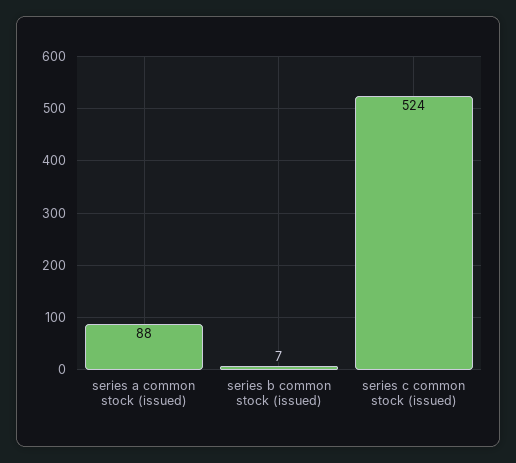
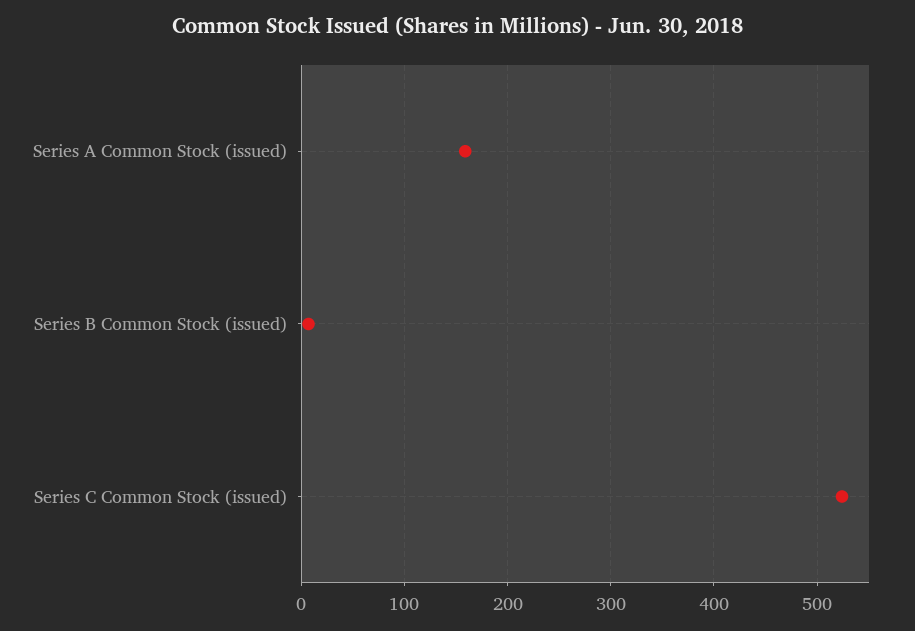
series a common stock (issued): 88 -> 160

